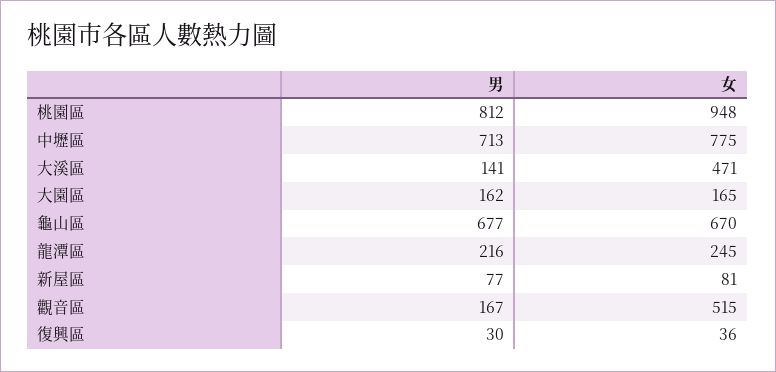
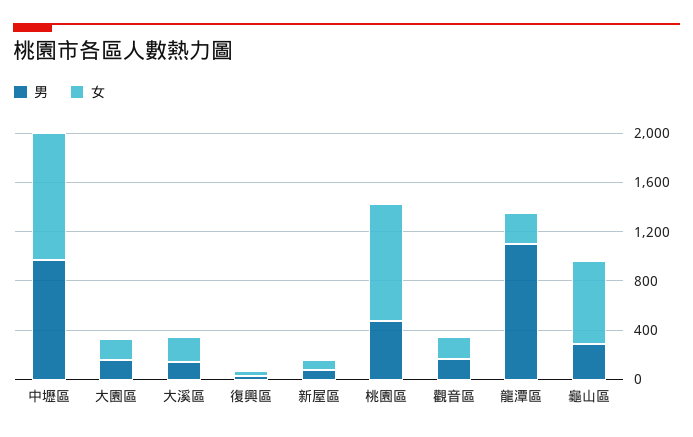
男, 桃園區: 812 -> 500
男, 中壢區: 713 -> 1000
女, 中壢區: 775 -> 1000
女, 大溪區: 471 -> 200
男, 龜山區: 677 -> 300
男, 龍潭區: 216 -> 1100
女, 觀音區: 515 -> 200

